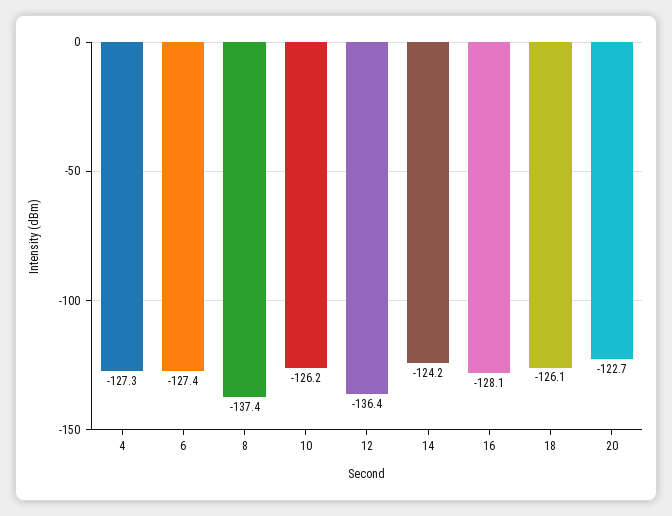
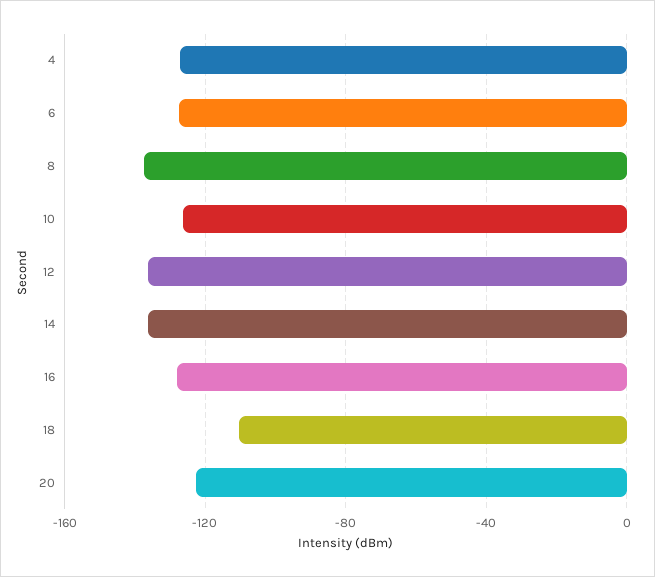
14: -124.2 -> -135
18: -126.1 -> -110

